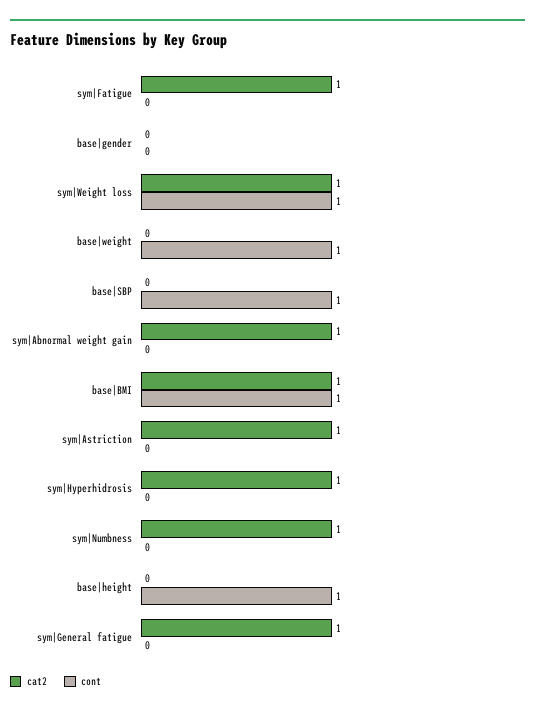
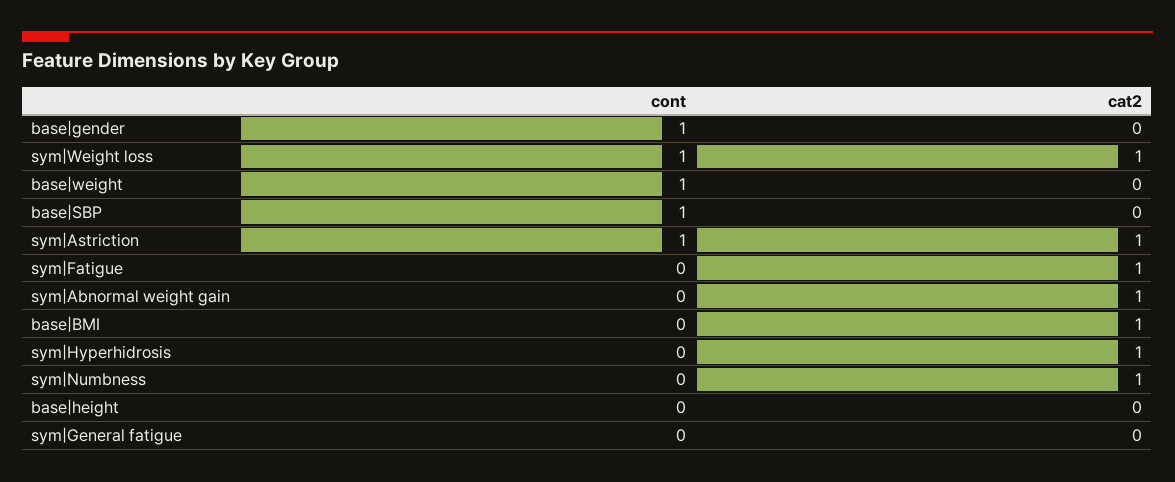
cont, base|gender: 0 -> 1
cont, base|BMI: 1 -> 0
cont, sym|Astriction: 0 -> 1
cont, base|height: 1 -> 0
cat2, sym|General fatigue: 1 -> 0

